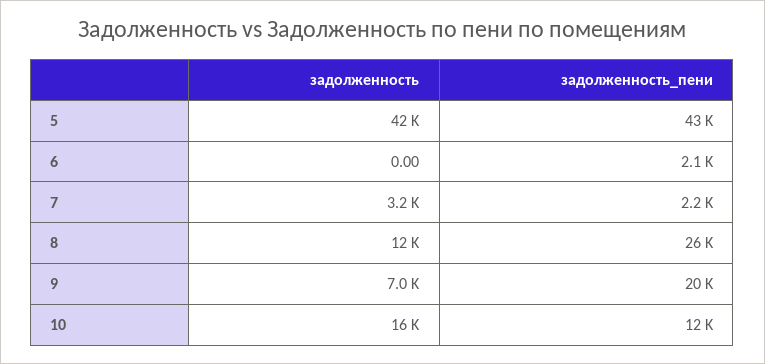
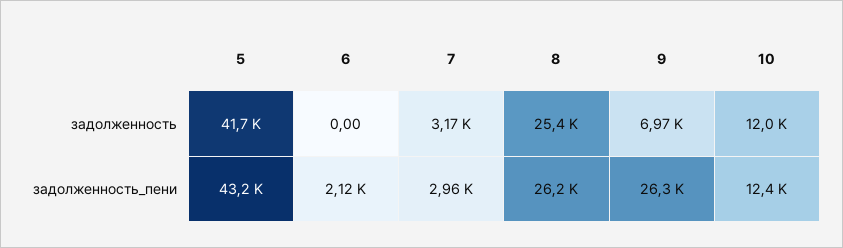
задолженность_пени, 7: 2200 -> 2960
задолженность, 8: 12000 -> 25400
задолженность_пени, 9: 20000 -> 26300
задолженность, 10: 16000 -> 12000

